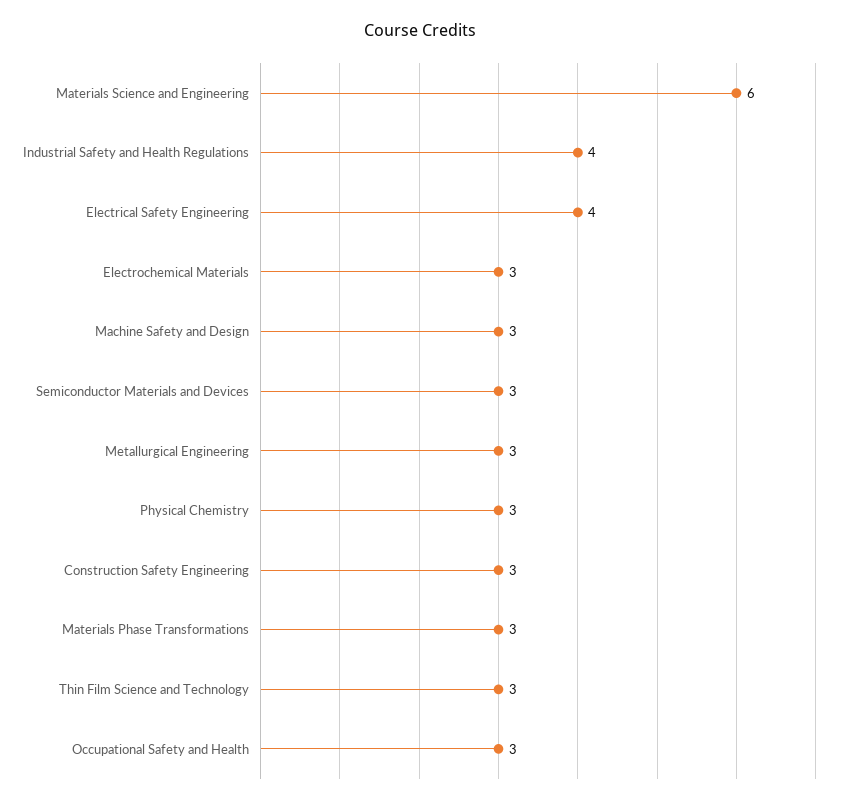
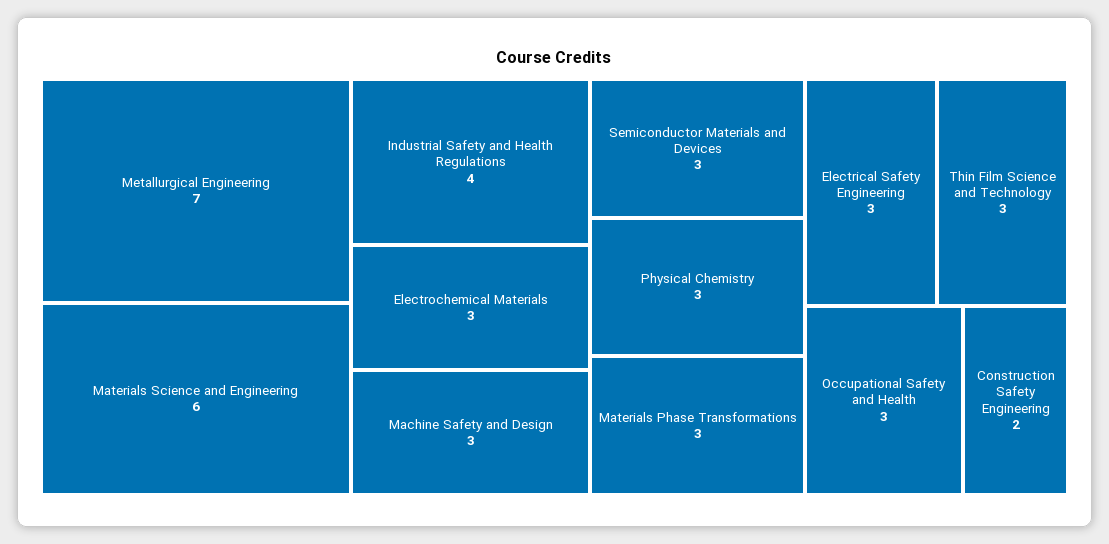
Electrical Safety Engineering: 4 -> 3
Metallurgical Engineering: 3 -> 7
Construction Safety Engineering: 3 -> 2

